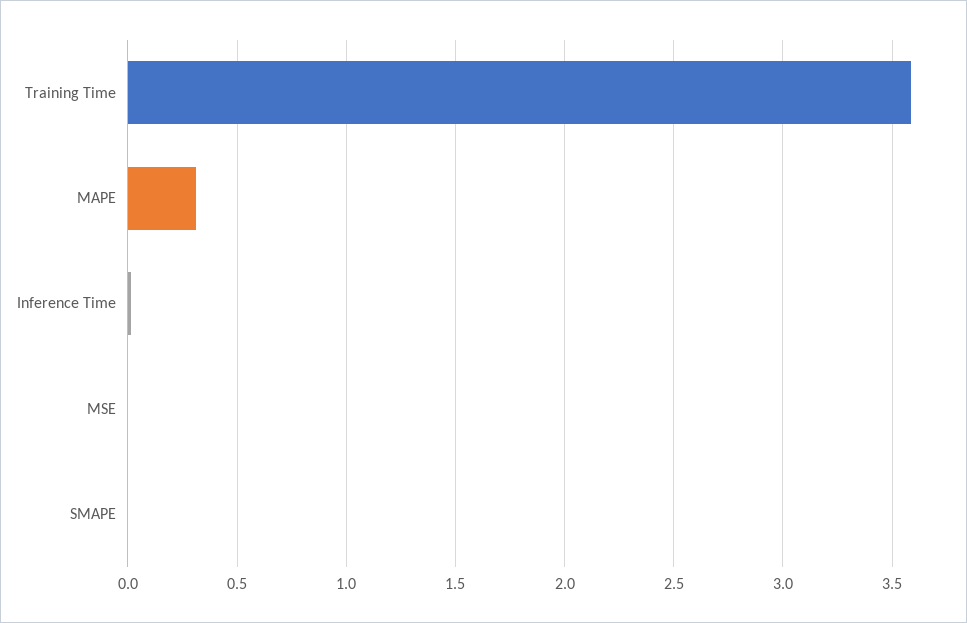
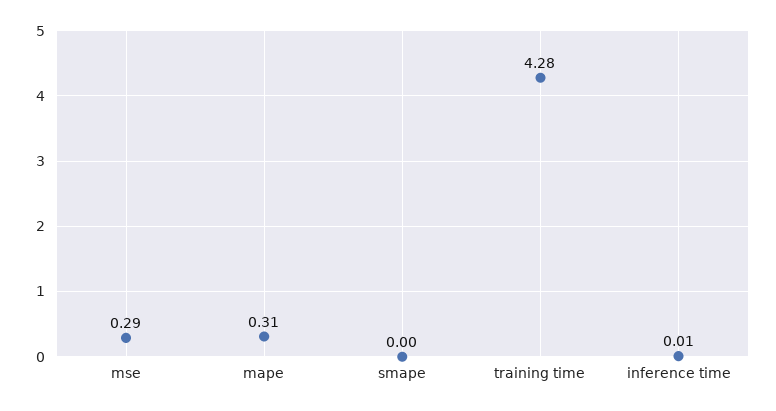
Training Time: 3.6 -> 4.28
MSE: 0 -> 0.29

